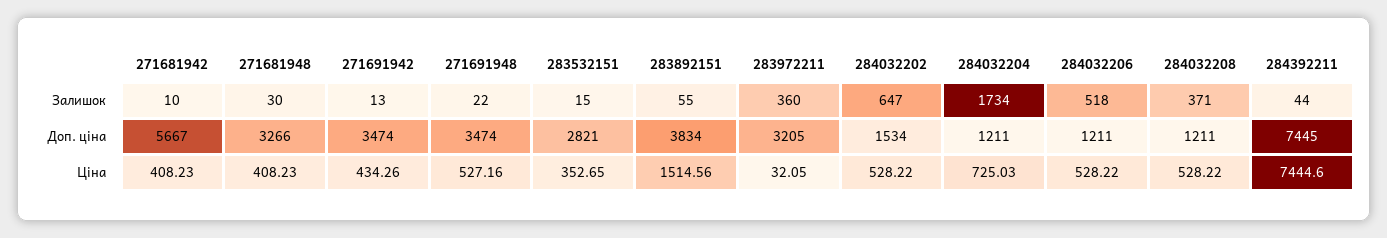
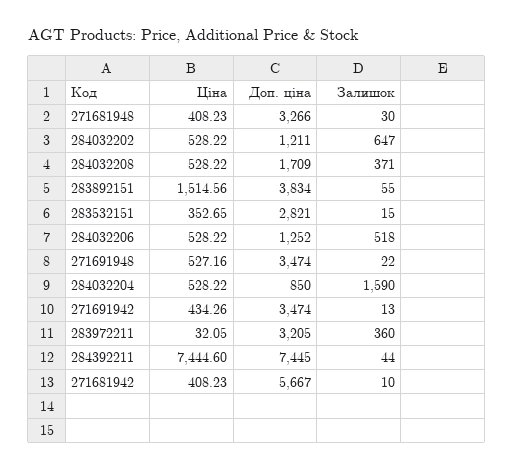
284032204, Залишок: 1734 -> 1590
284032202, Доп. ціна: 1534 -> 1211
284032204, Доп. ціна: 1211 -> 850
284032206, Доп. ціна: 1211 -> 1252
284032208, Доп. ціна: 1211 -> 1709
284032204, Ціна: 725.03 -> 528.22

